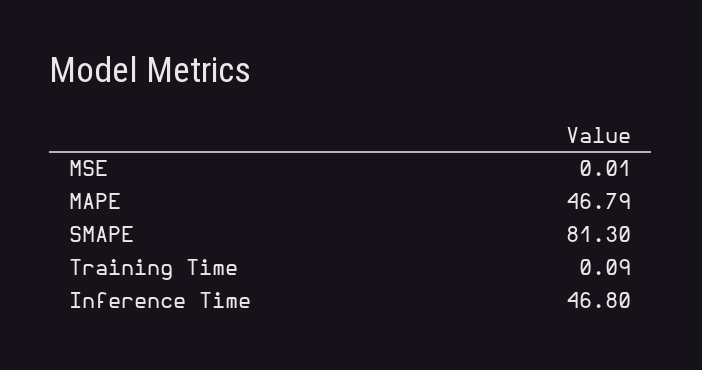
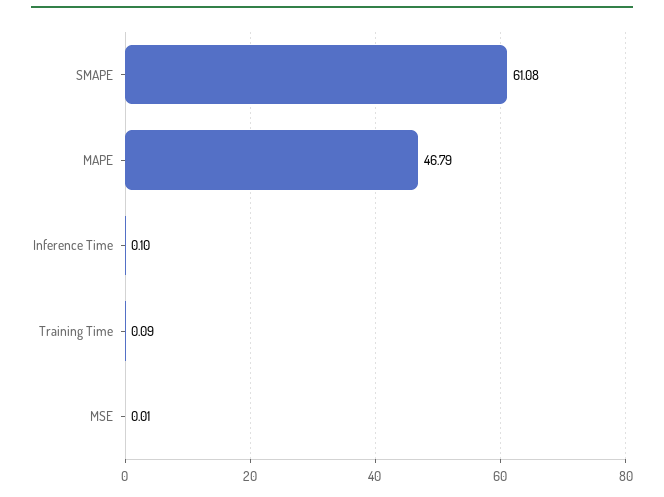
SMAPE: 81.3 -> 61.08
Inference Time: 46.8 -> 0.1

